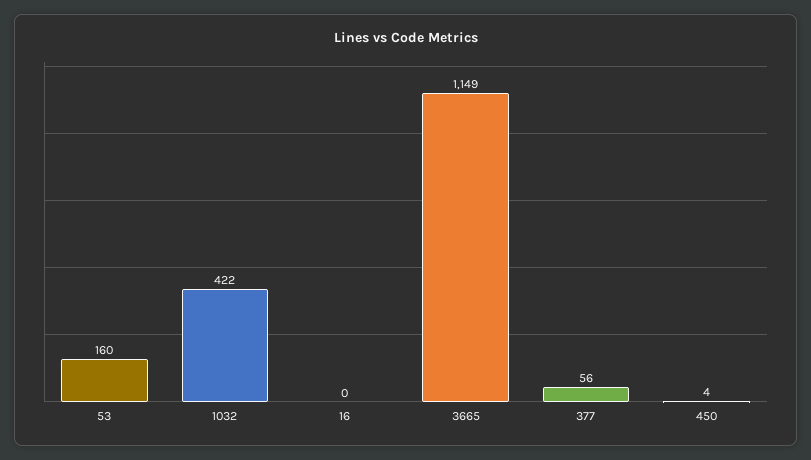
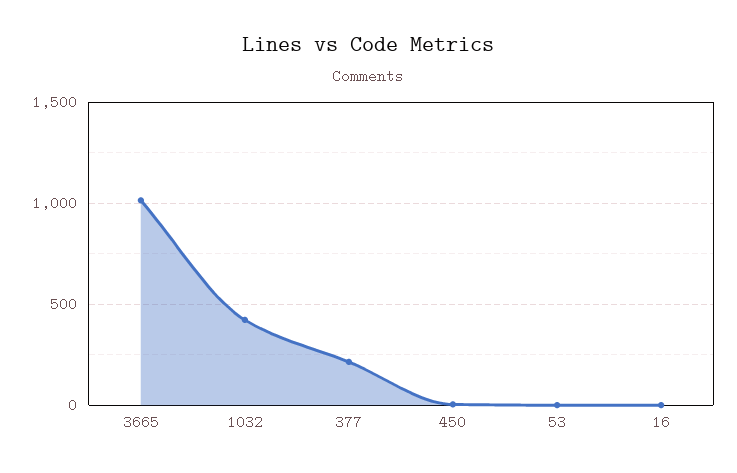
53: 160 -> 0
3665: 1149 -> 1000
377: 56 -> 200

